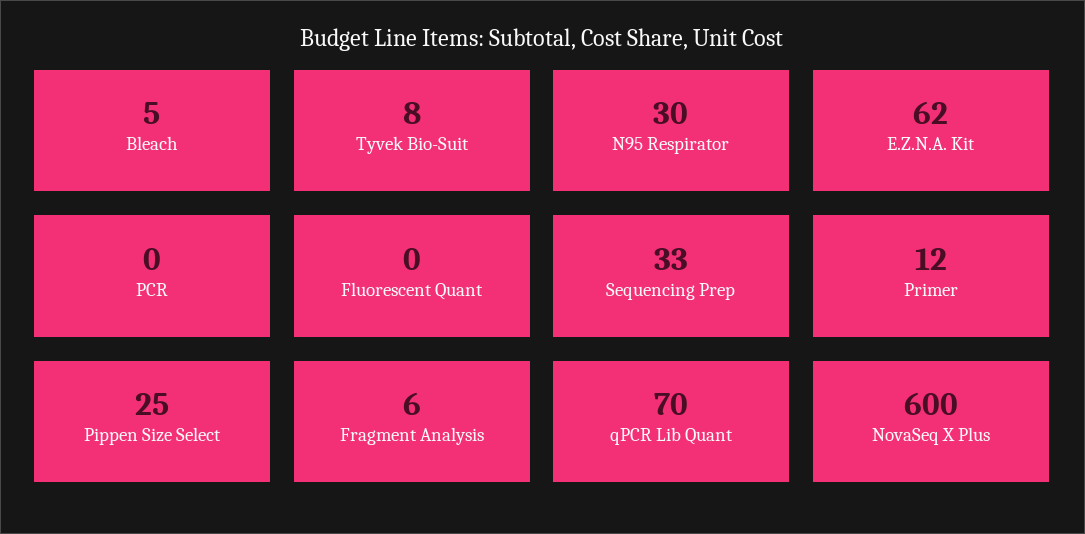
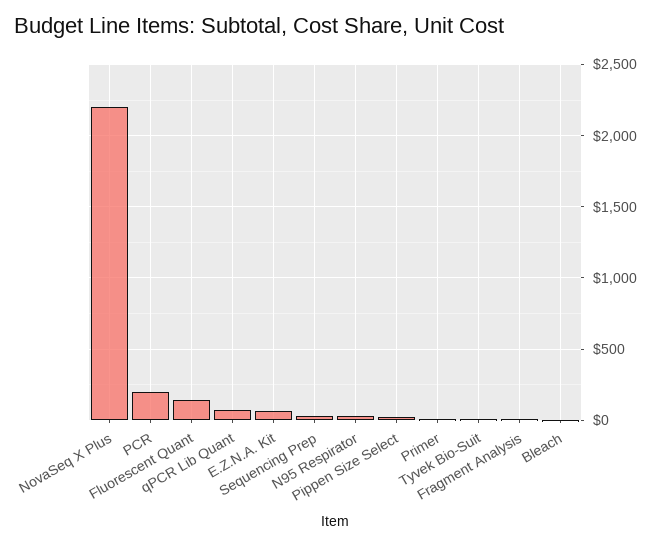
PCR: 0 -> 200
Fluorescent Quant: 0 -> 150
NovaSeq X Plus: 600 -> 2200

